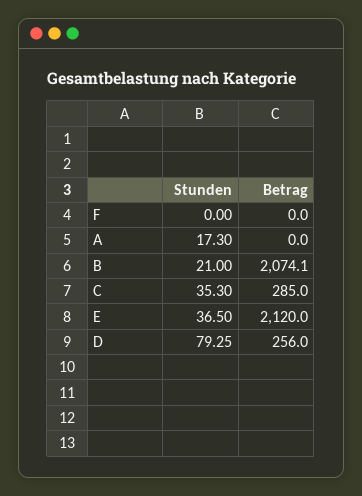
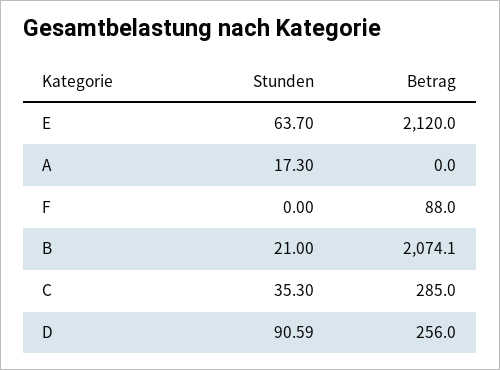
Betrag, F: 0 -> 88
Stunden, E: 36.5 -> 63.7
Stunden, D: 79.25 -> 90.59

